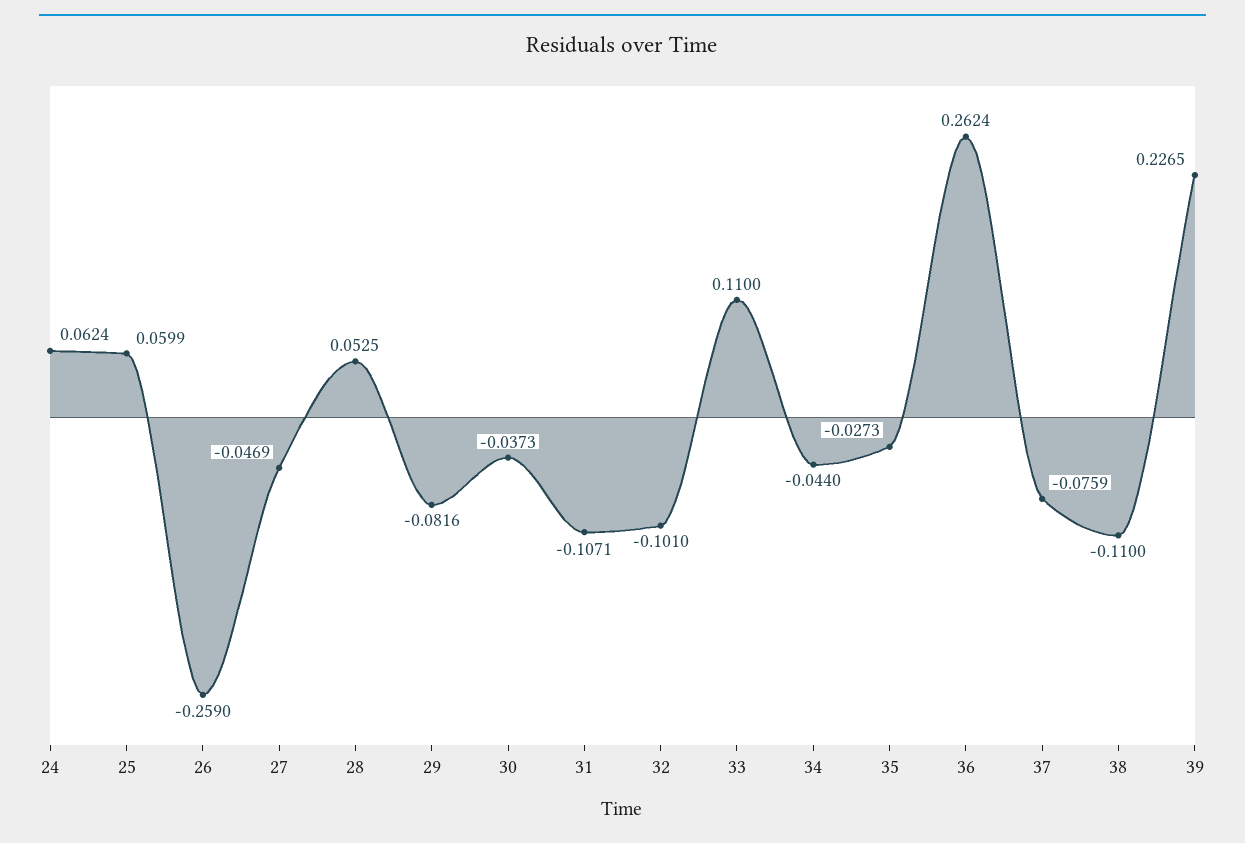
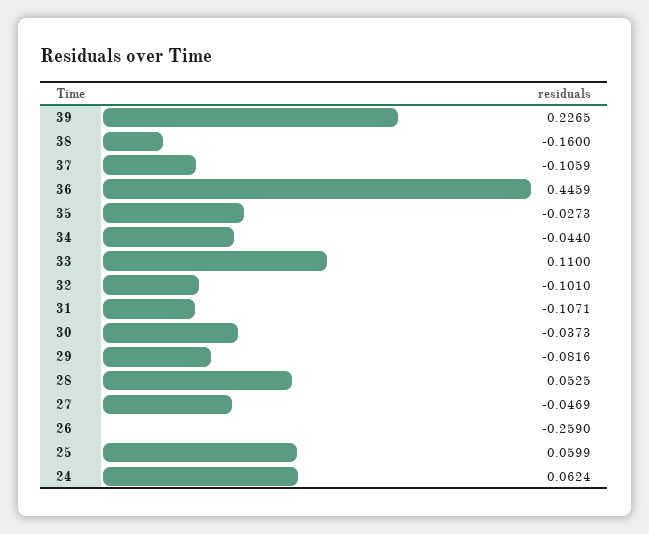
36: 0.2624 -> 0.4459
37: -0.0759 -> -0.1059
38: -0.11 -> -0.16

